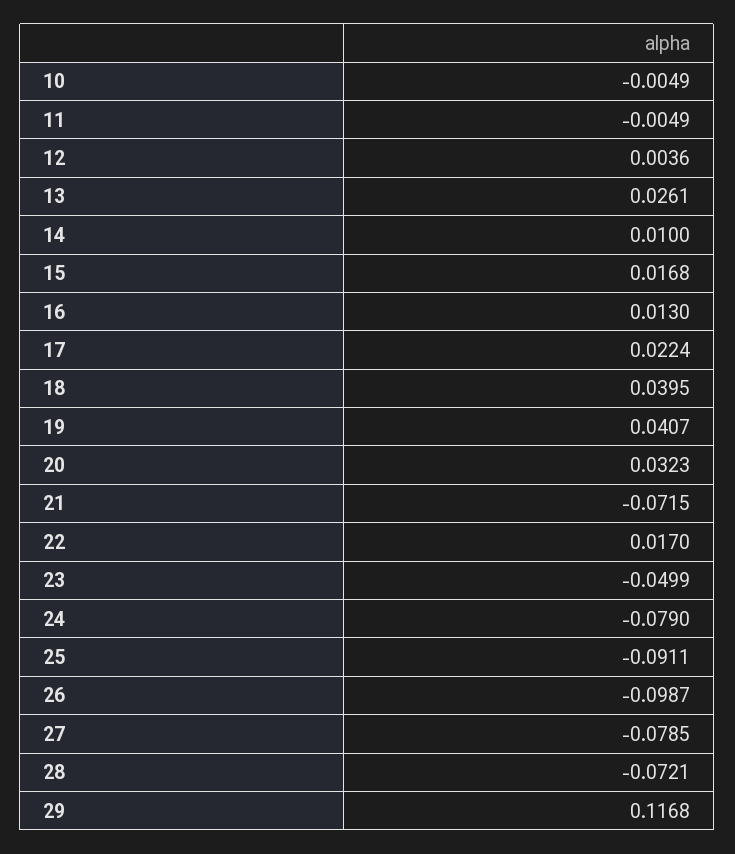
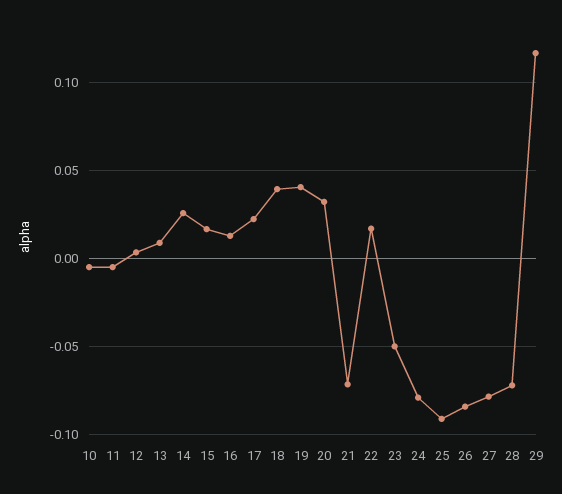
13: 0.0261 -> 0.01
14: 0.01 -> 0.025
26: -0.0987 -> -0.085

